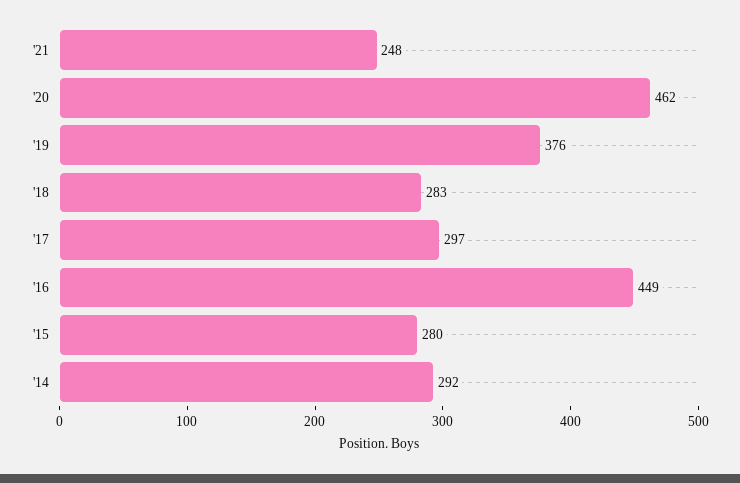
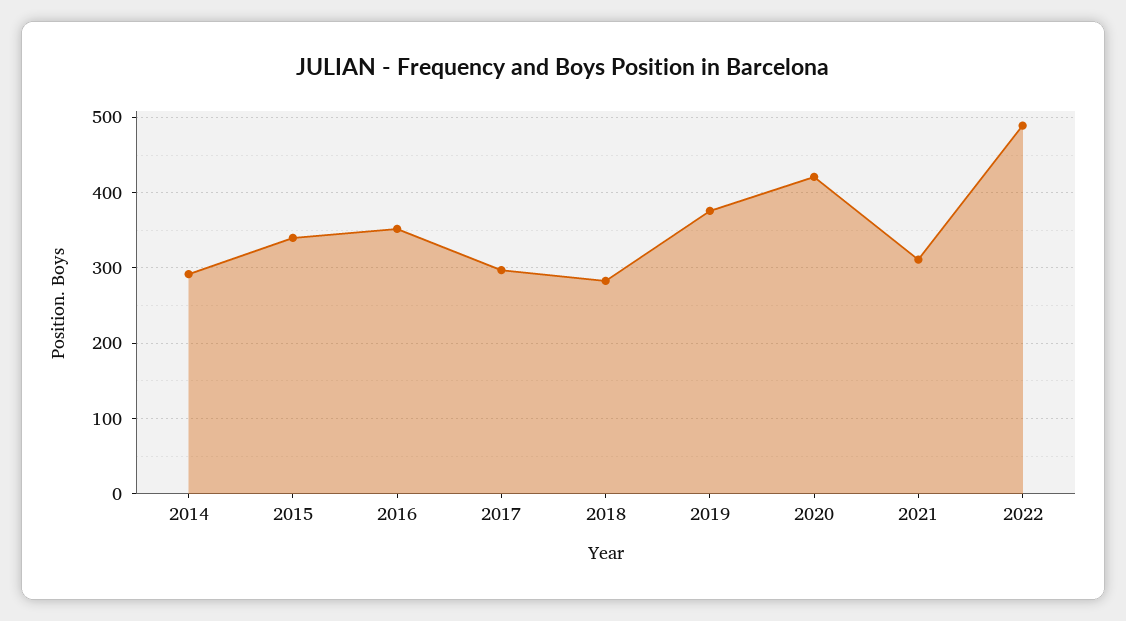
'21: 248 -> 310
'20: 462 -> 420
'16: 449 -> 350
'15: 280 -> 340
2022: none -> 490

